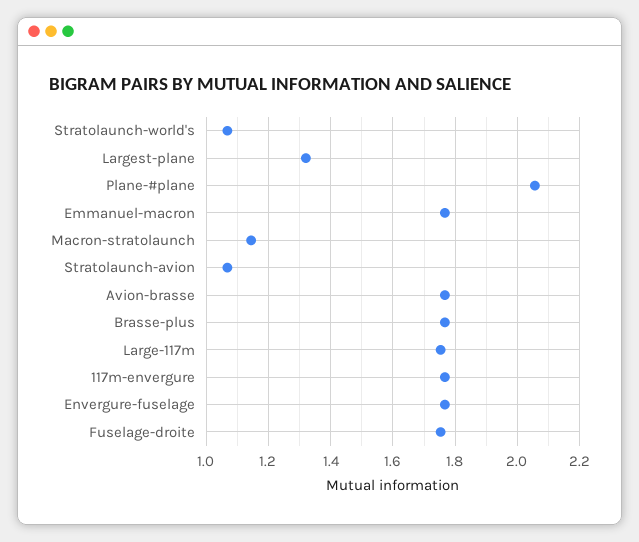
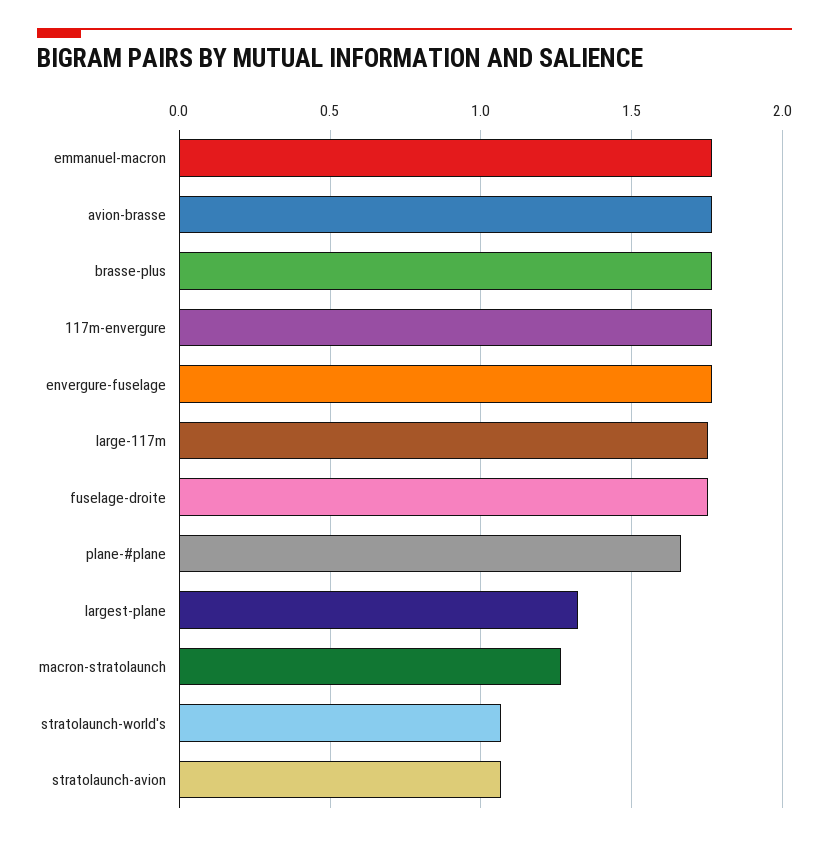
Plane-#plane: 2.06 -> 1.65
Macron-stratolaunch: 1.14 -> 1.25

